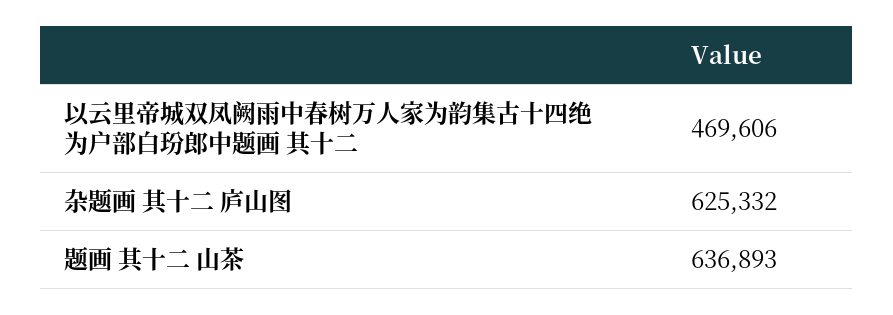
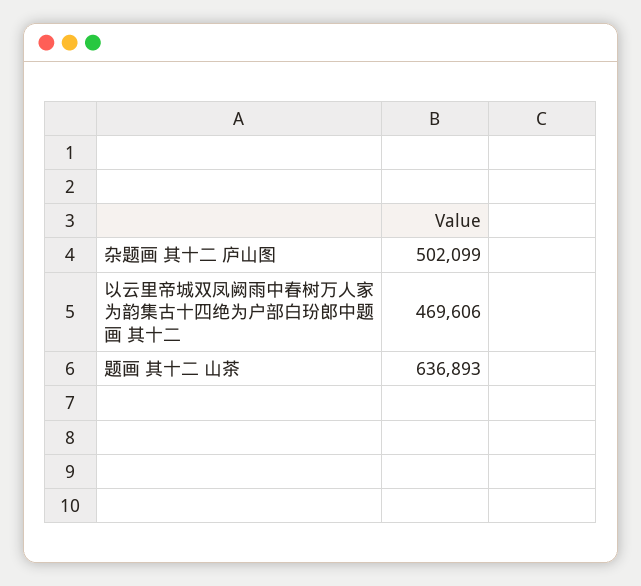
杂题画 其十二 庐山图: 625332 -> 502099

